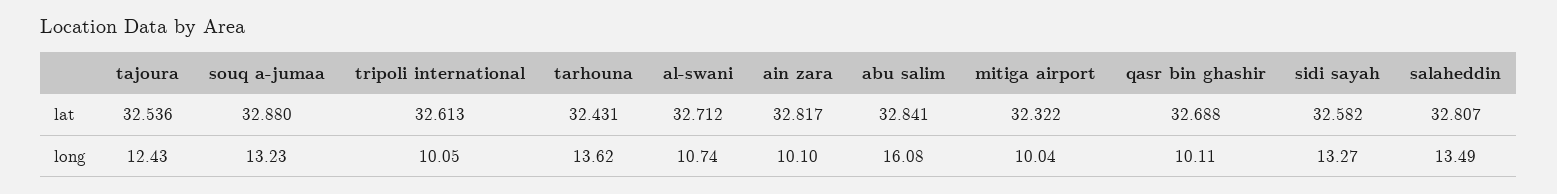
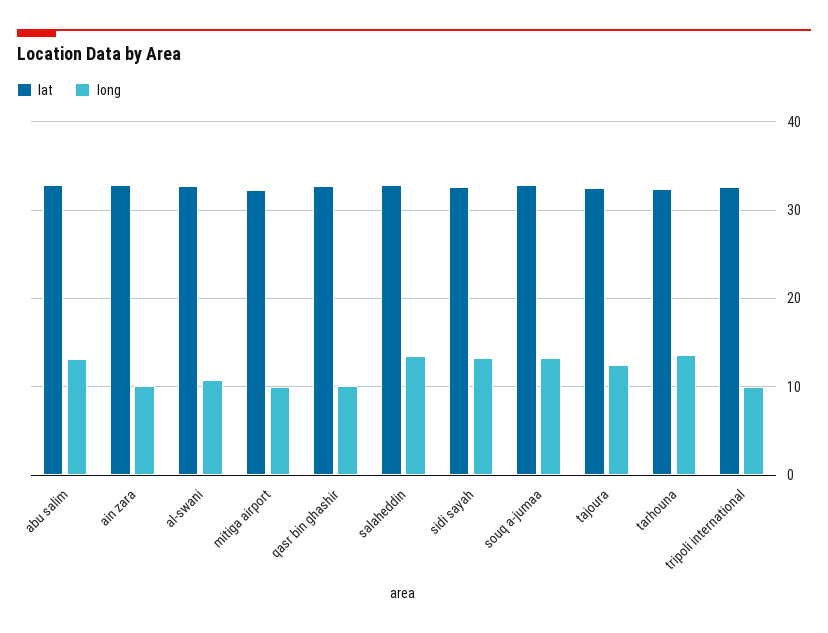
long, abu salim: 16.08 -> 13

